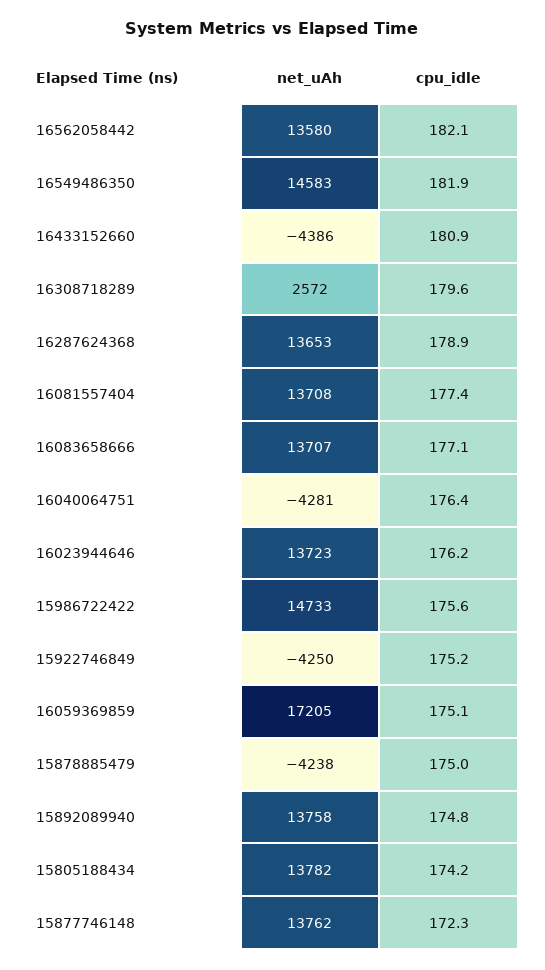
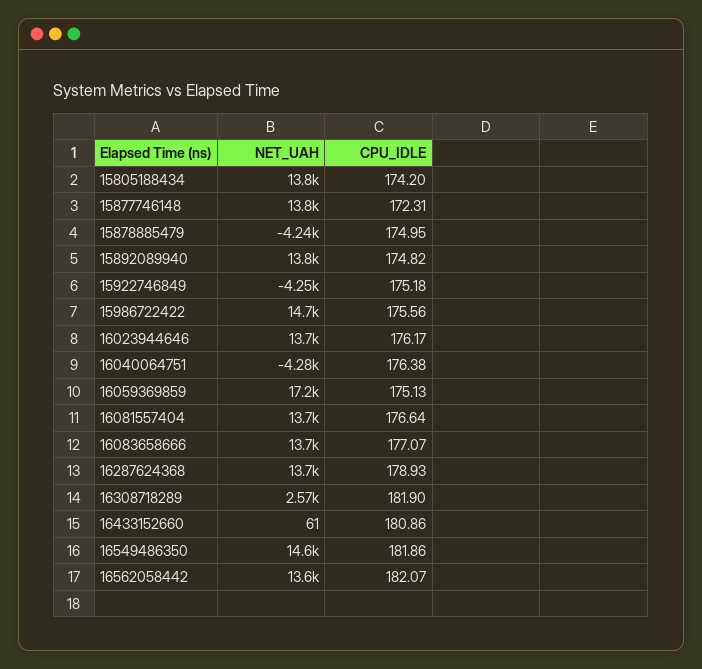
net_uAh, 16433152660: -4386 -> 61
cpu_idle, 16308718289: 179.6 -> 181.9
cpu_idle, 16081557404: 177.4 -> 176.64

